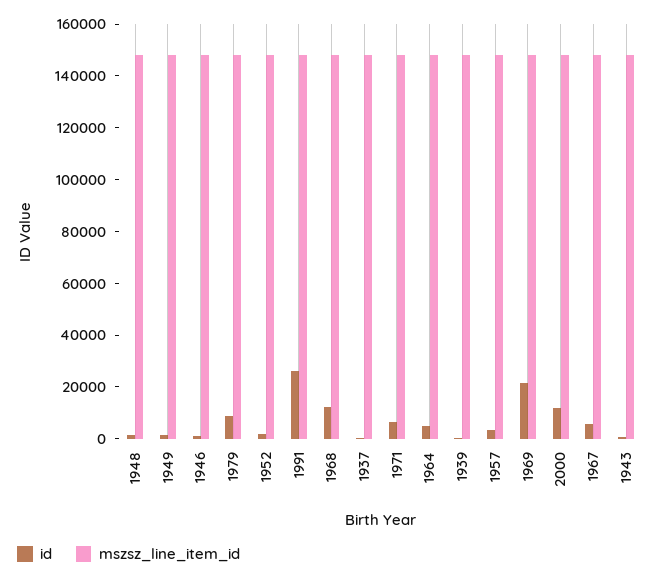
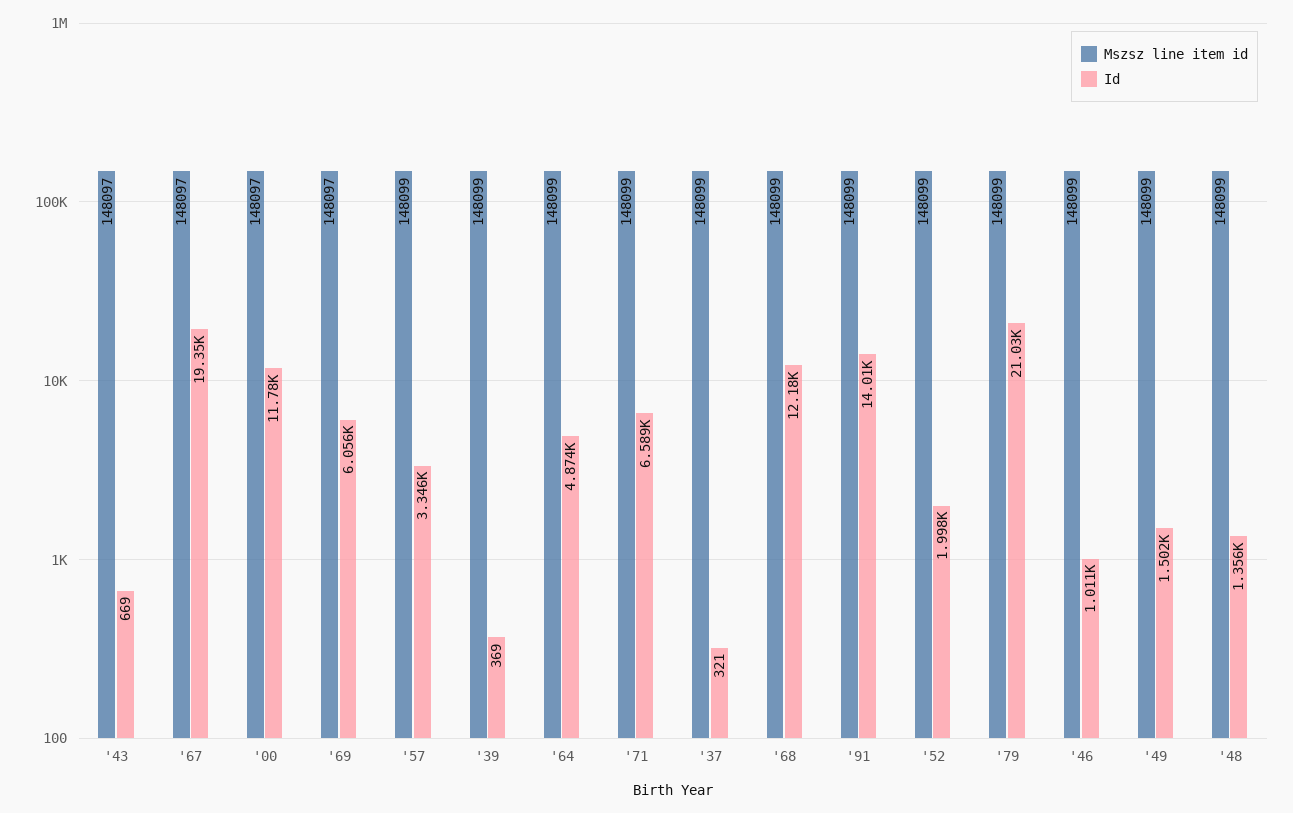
id, 1979: 10000 -> 21030
id, 1991: 25000 -> 14010
id, 1969: 20000 -> 6056
id, 1967: 5000 -> 19350

